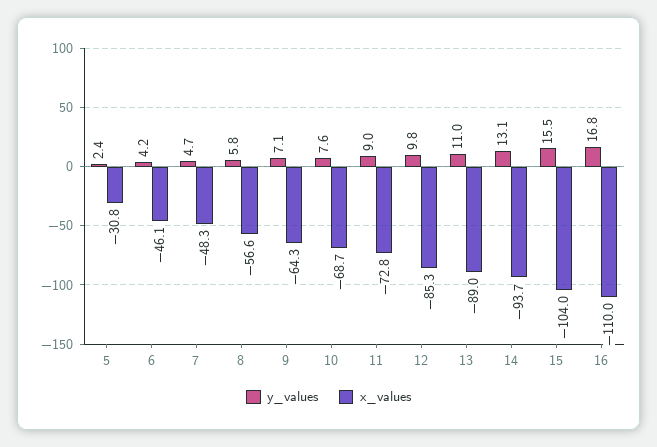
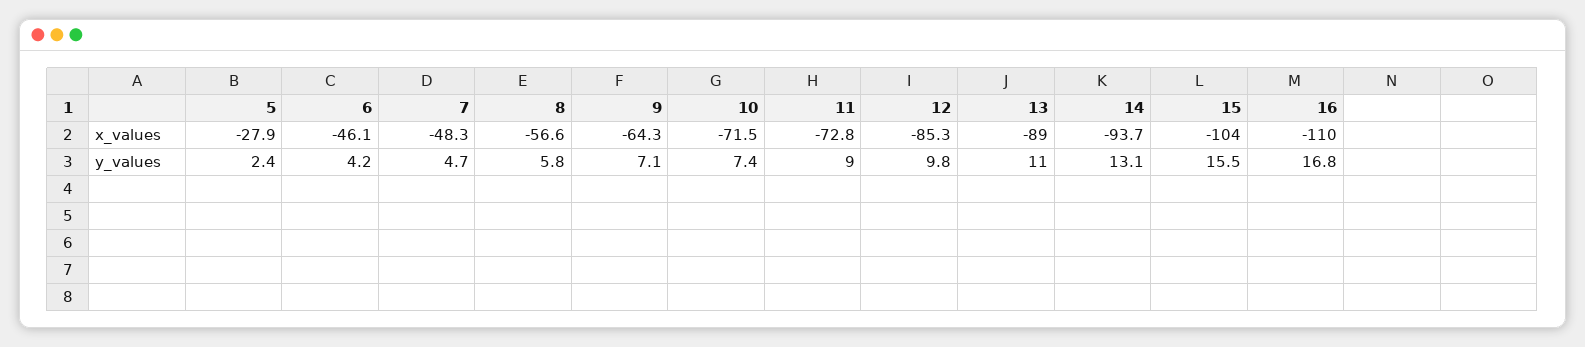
x_values, 5: -30.8 -> -27.9
y_values, 10: 7.6 -> 7.4
x_values, 10: -68.7 -> -71.5

